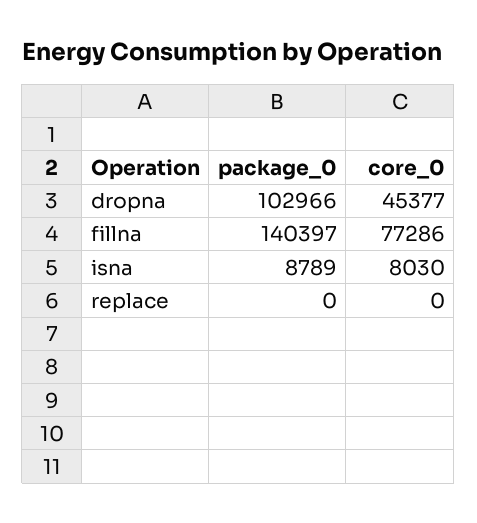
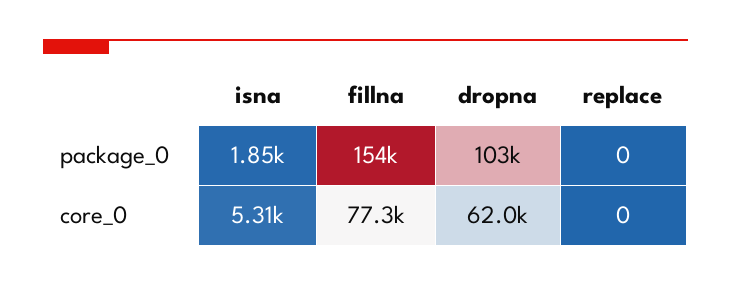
core_0, dropna: 45377 -> 62000
package_0, fillna: 140397 -> 154000
package_0, isna: 8789 -> 1850
core_0, isna: 8030 -> 5310

